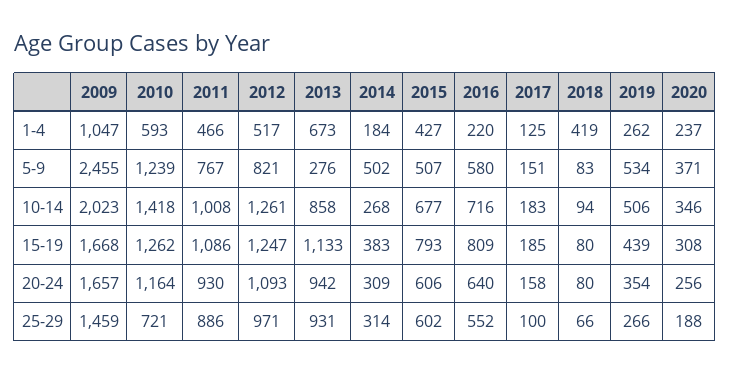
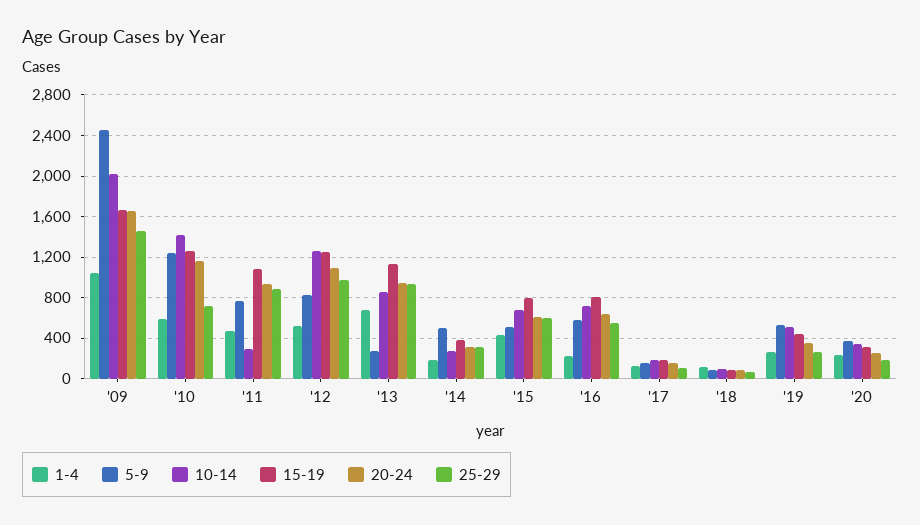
1-4, 2018: 419 -> 100
10-14, 2011: 1008 -> 300

